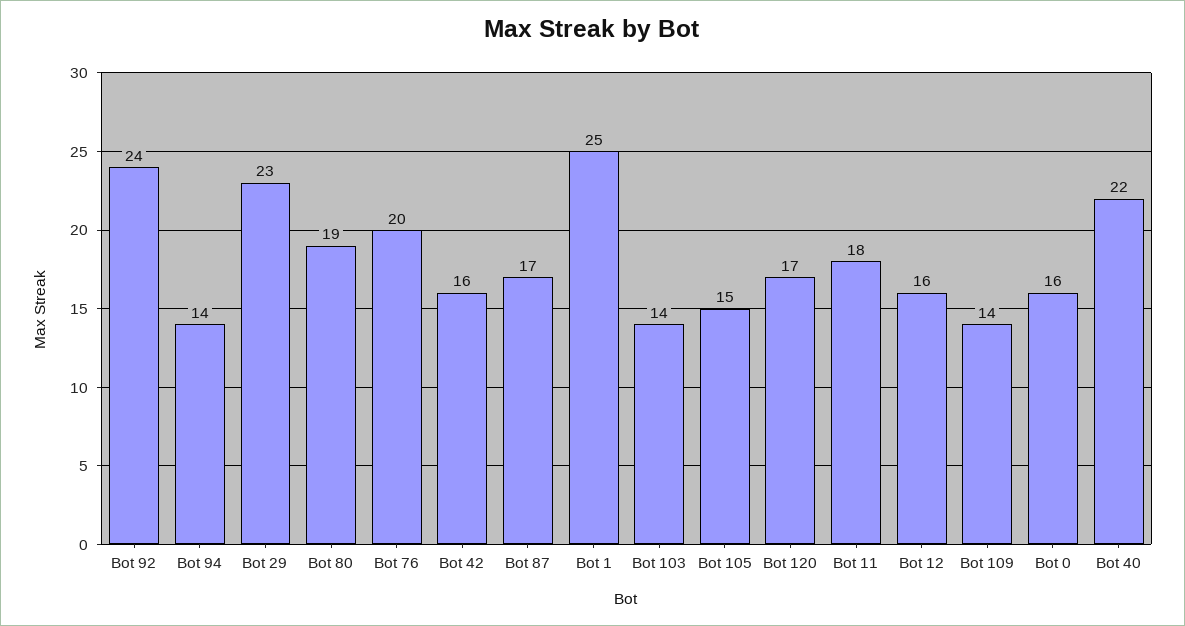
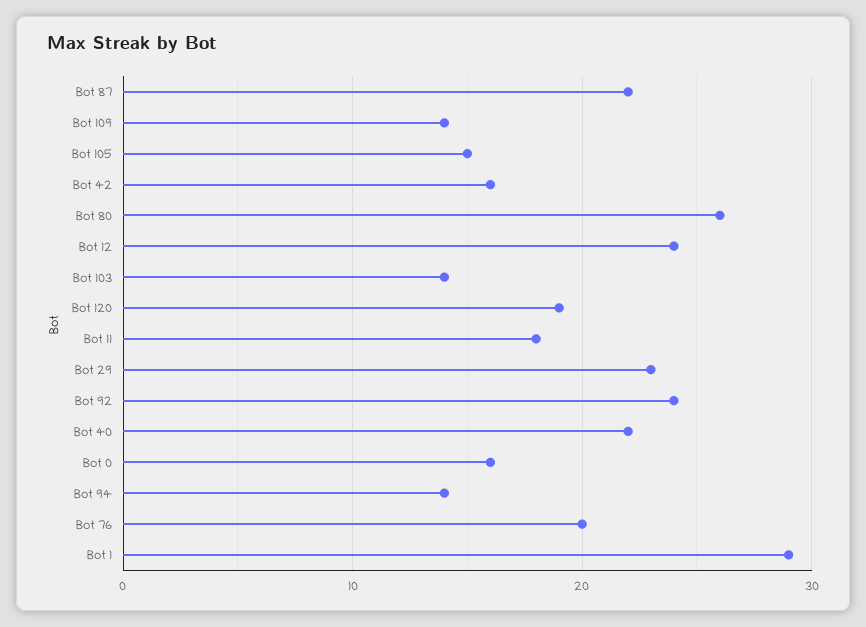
Bot 80: 19 -> 26
Bot 87: 17 -> 22
Bot 1: 25 -> 29
Bot 120: 17 -> 19
Bot 12: 16 -> 24

